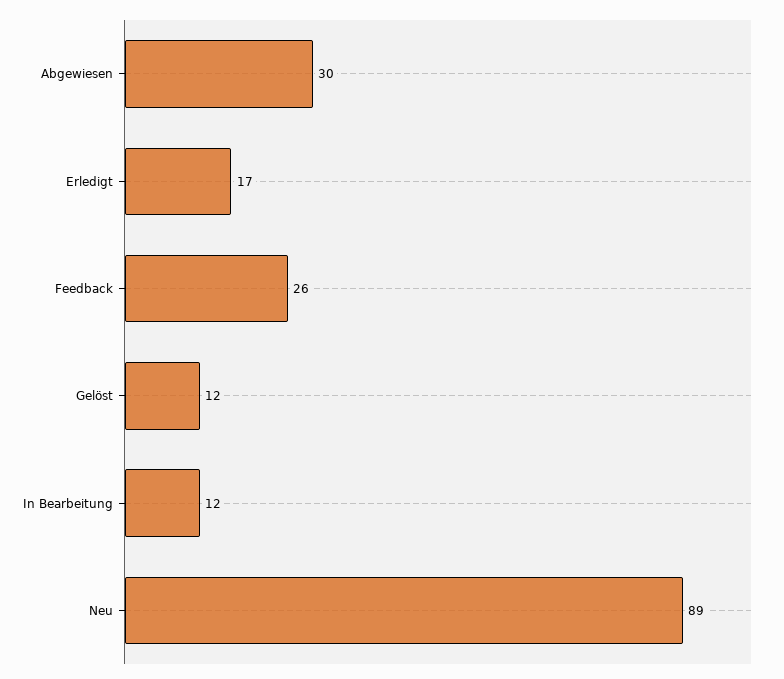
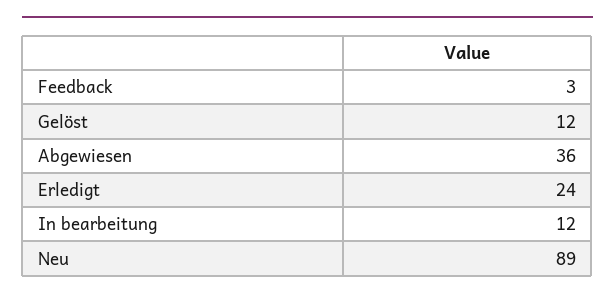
Abgewiesen: 30 -> 36
Erledigt: 17 -> 24
Feedback: 26 -> 3

